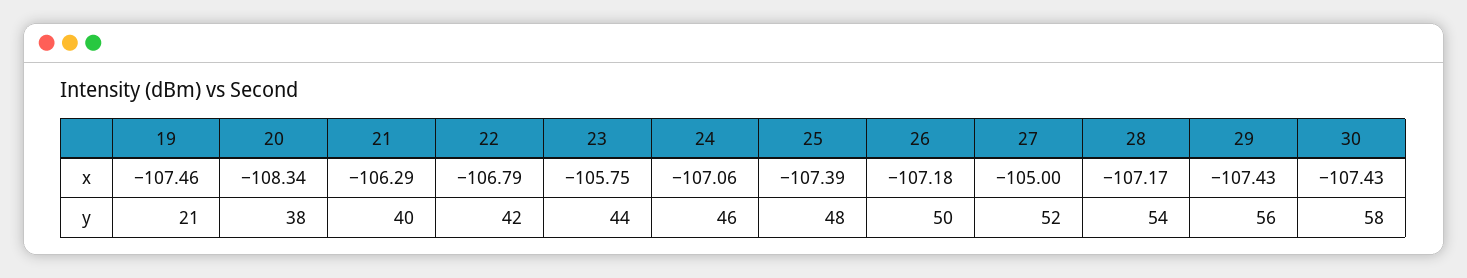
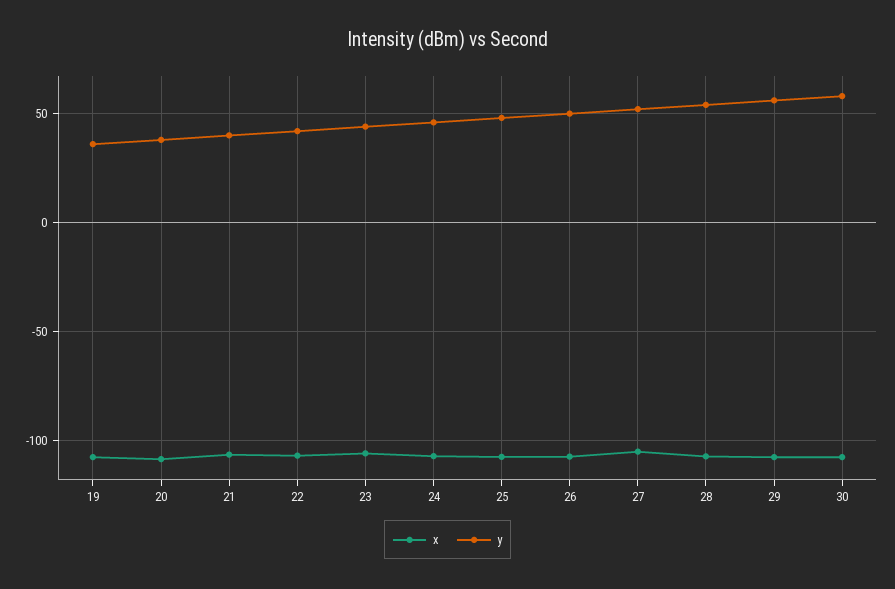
y, 19: 21 -> 35

